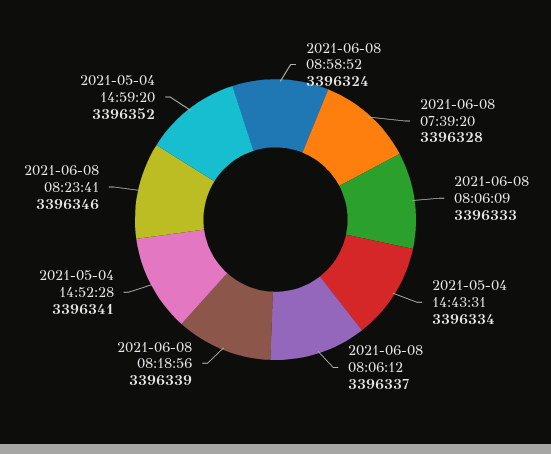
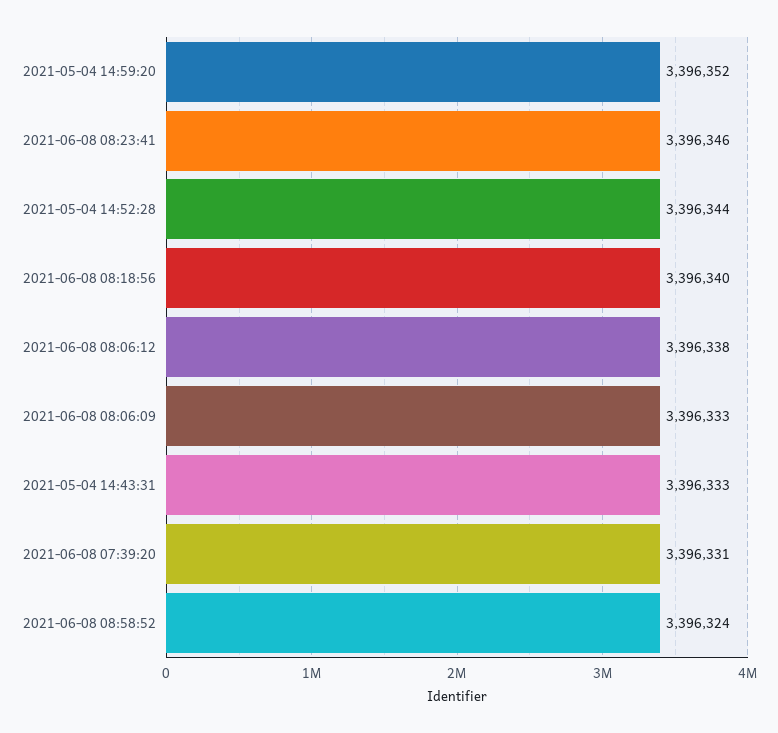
2021-06-08 07:39:20: 3396328 -> 3396331
2021-05-04 14:43:31: 3396334 -> 3396333
2021-06-08 08:06:12: 3396337 -> 3396338
2021-06-08 08:18:56: 3396339 -> 3396340
2021-05-04 14:52:28: 3396341 -> 3396344

